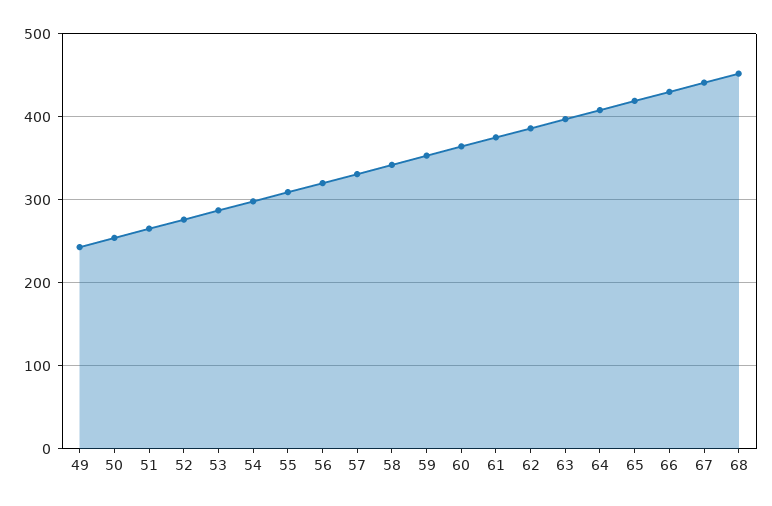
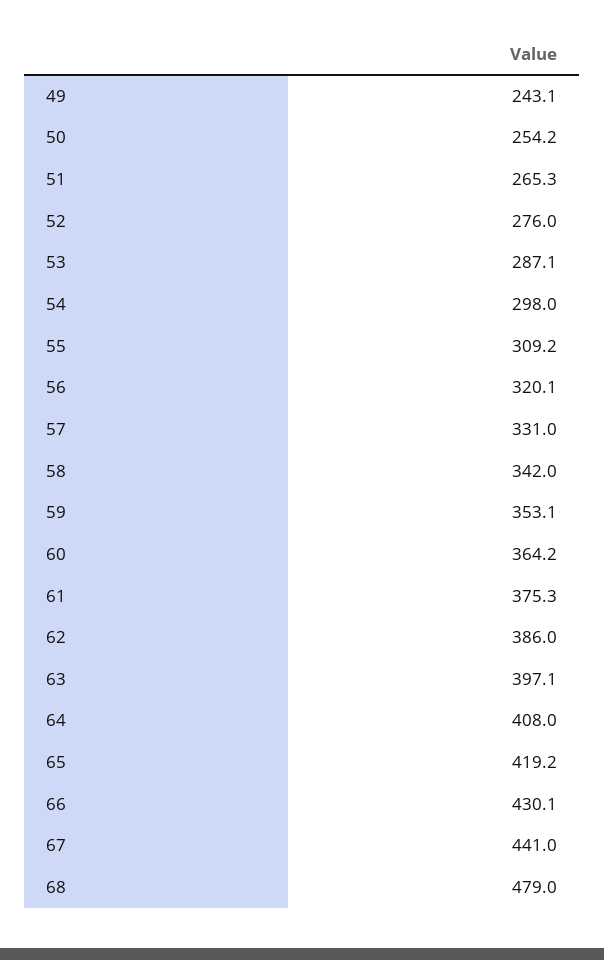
68: 450 -> 479

